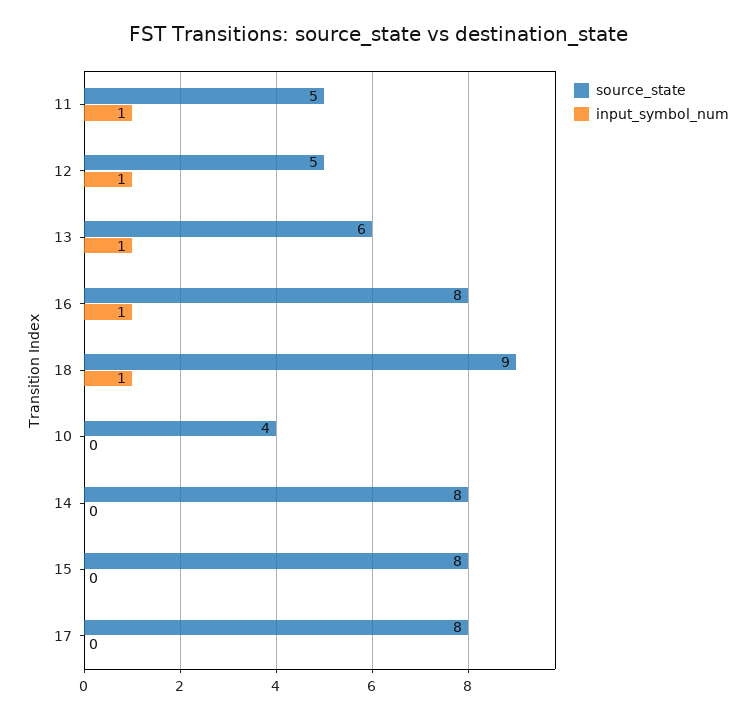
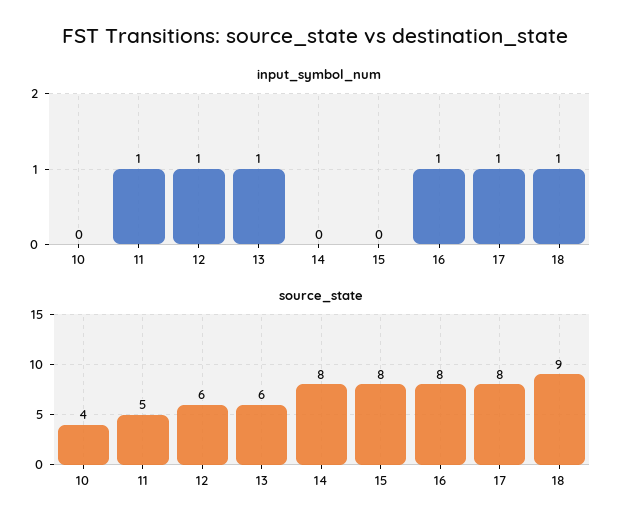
source_state, 12: 5 -> 6
input_symbol_num, 17: 0 -> 1

